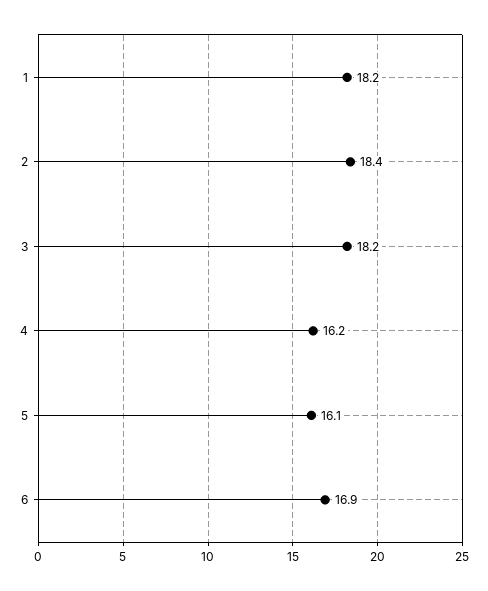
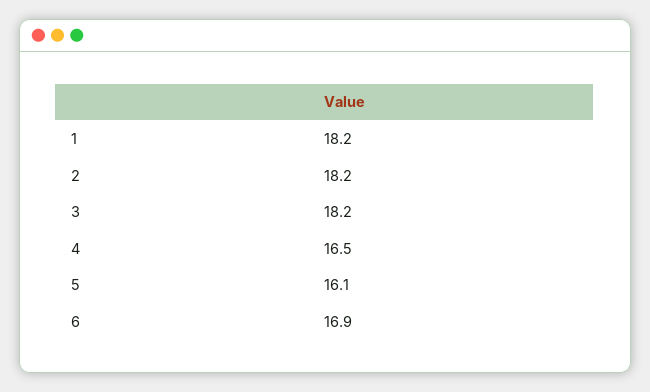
2: 18.4 -> 18.2
4: 16.2 -> 16.5

